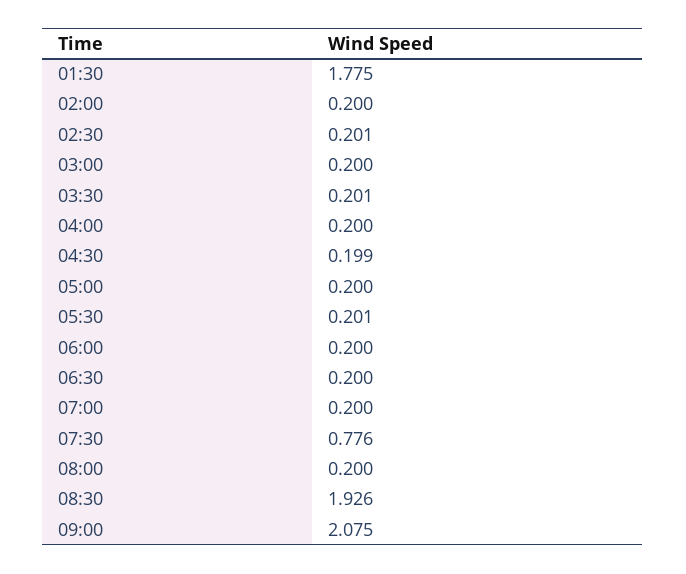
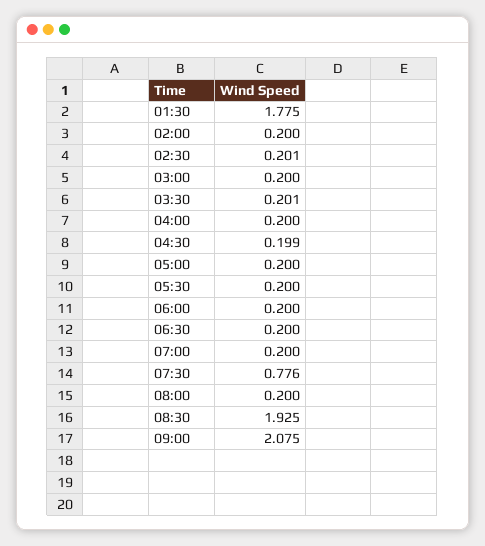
05:30: 0.201 -> 0.2
08:30: 1.926 -> 1.925

